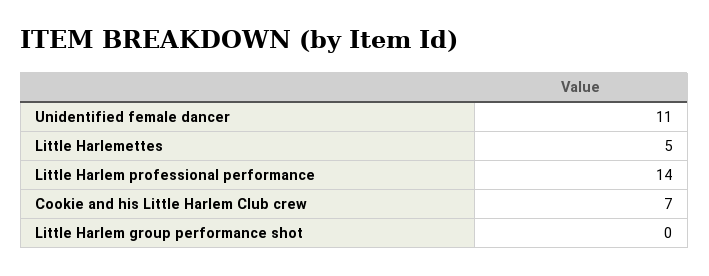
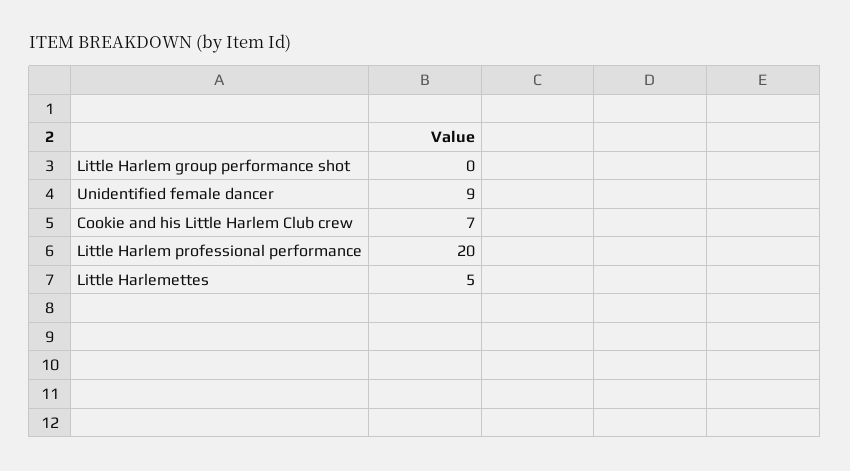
Unidentified female dancer: 11 -> 9
Little Harlem professional performance: 14 -> 20

